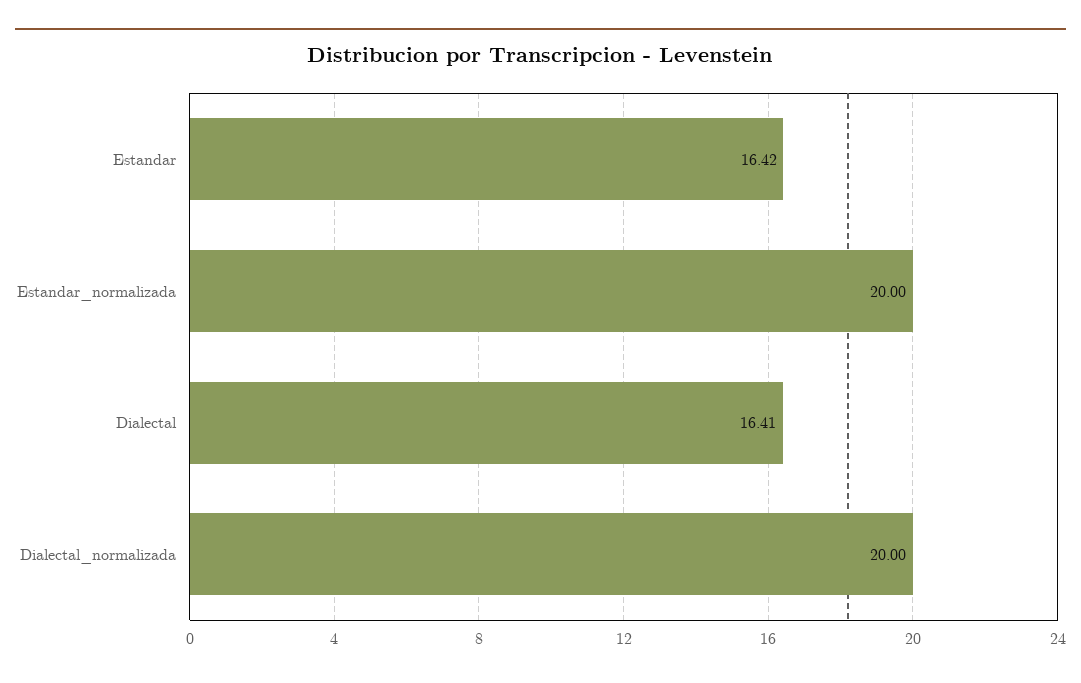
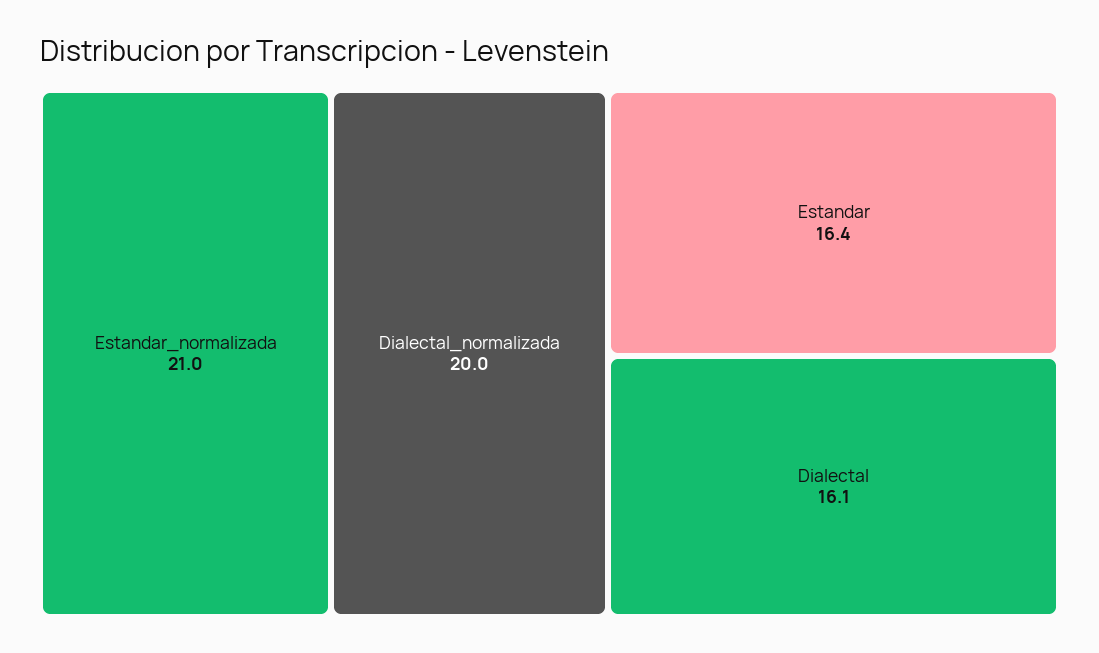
Estandar_normalizada: 20 -> 21
Dialectal: 16.41 -> 16.1

